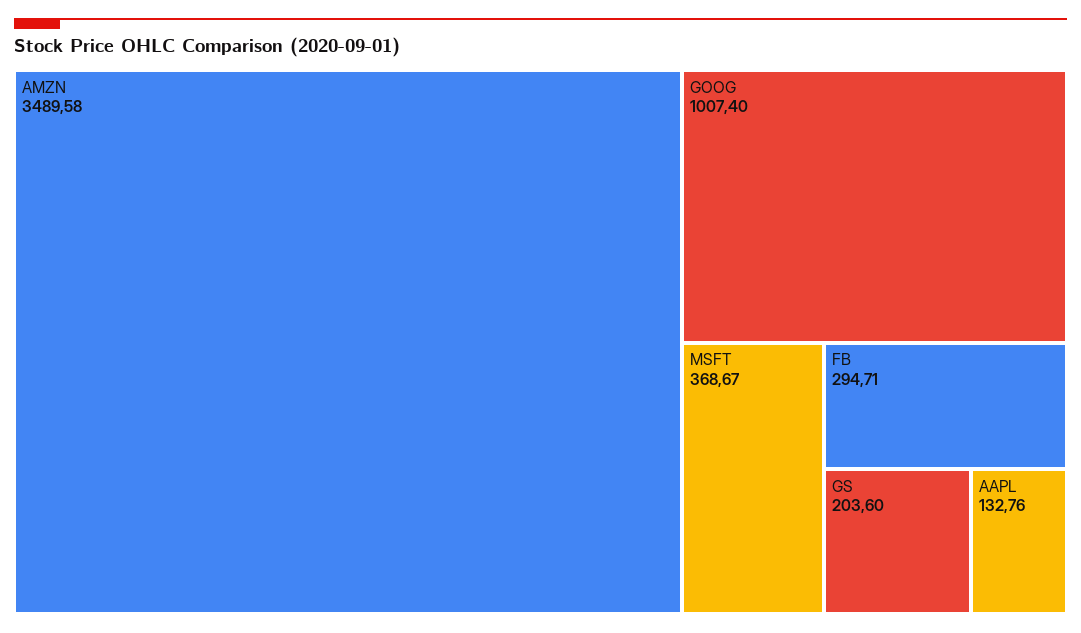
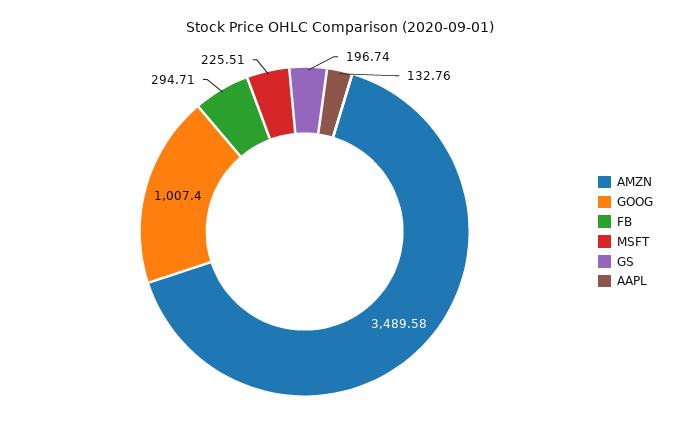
MSFT: 368.67 -> 225.51
GS: 203.6 -> 196.74

